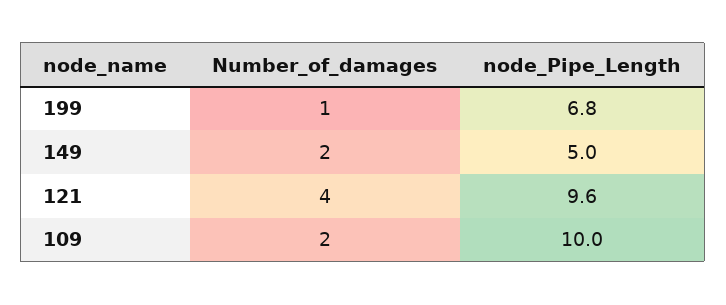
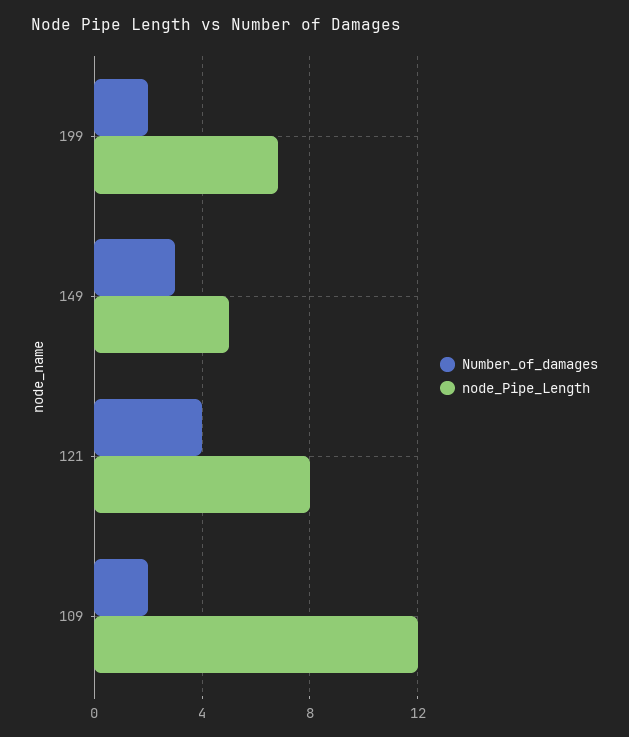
Number_of_damages, 199: 1 -> 2
Number_of_damages, 149: 2 -> 3
node_Pipe_Length, 121: 9.6 -> 8
node_Pipe_Length, 109: 10 -> 12

